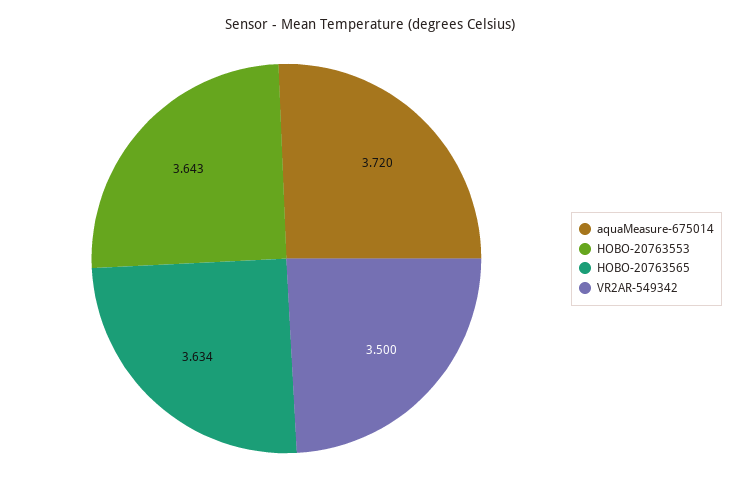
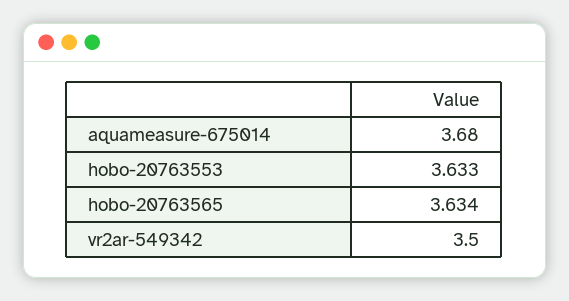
aquaMeasure-675014: 3.72 -> 3.68
HOBO-20763553: 3.643 -> 3.633

